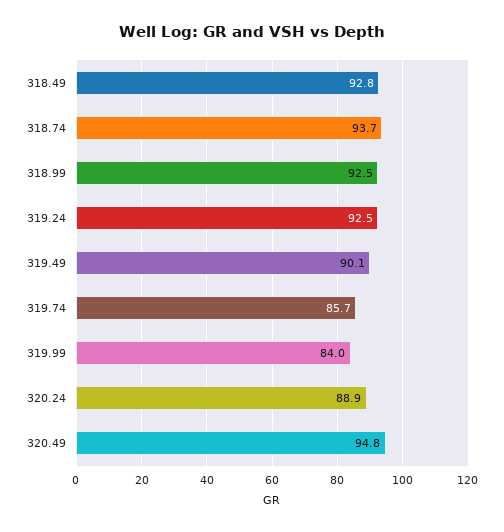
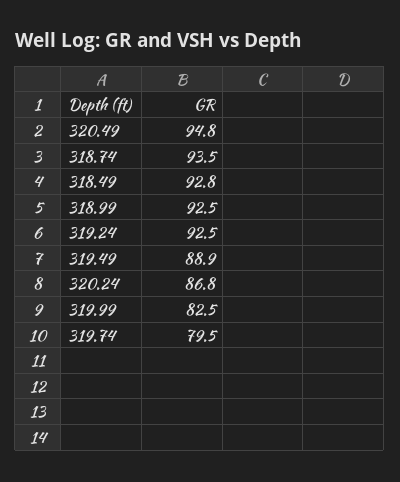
318.74: 93.7 -> 93.5
319.49: 90.1 -> 88.9
319.74: 85.7 -> 79.5
319.99: 84 -> 82.5
320.24: 88.9 -> 86.8

